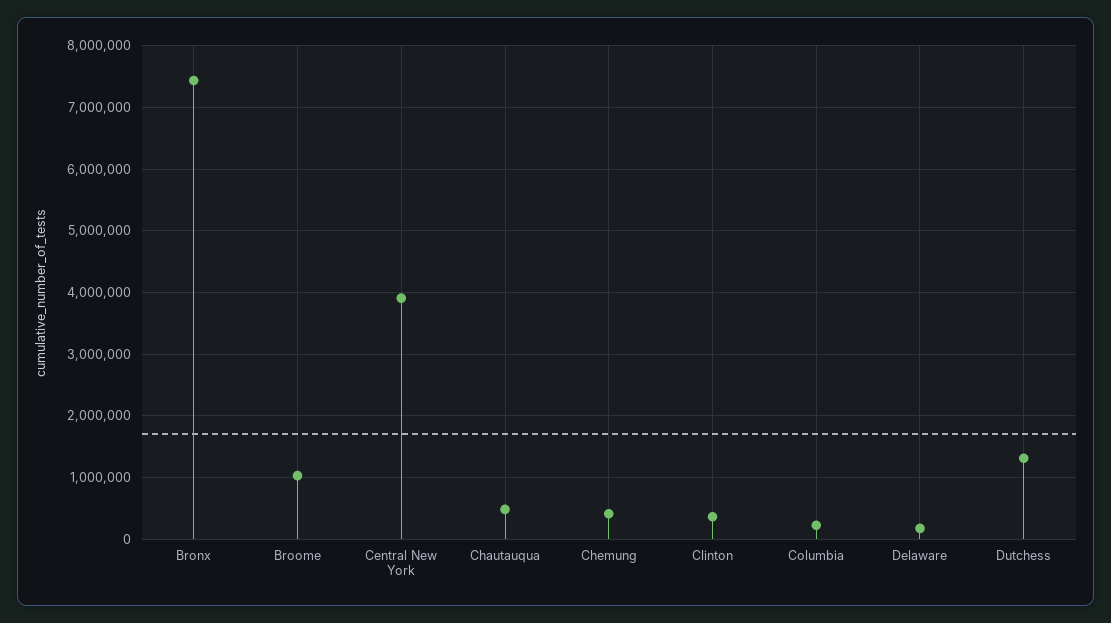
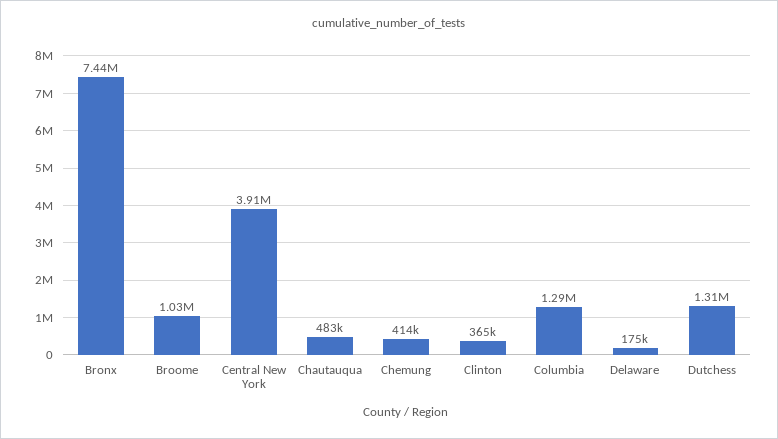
Columbia: 200000 -> 1290000

